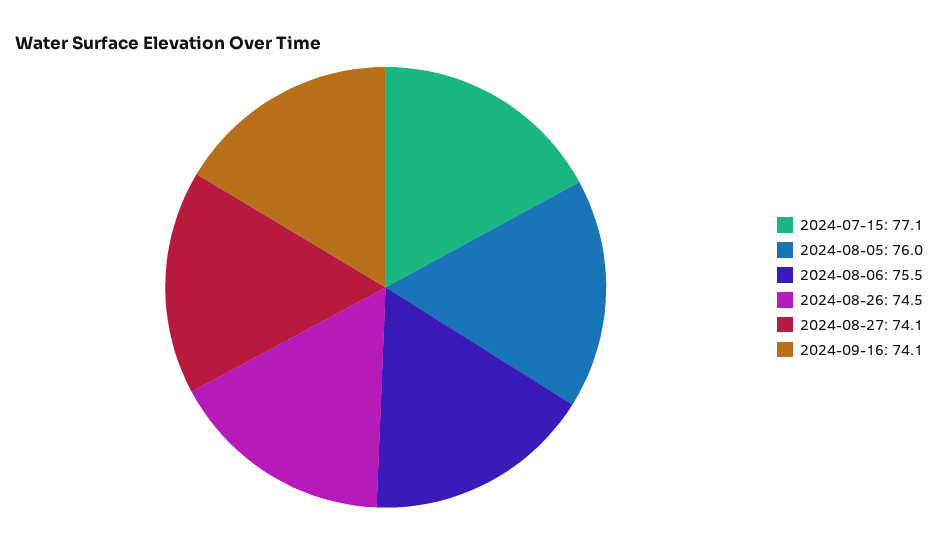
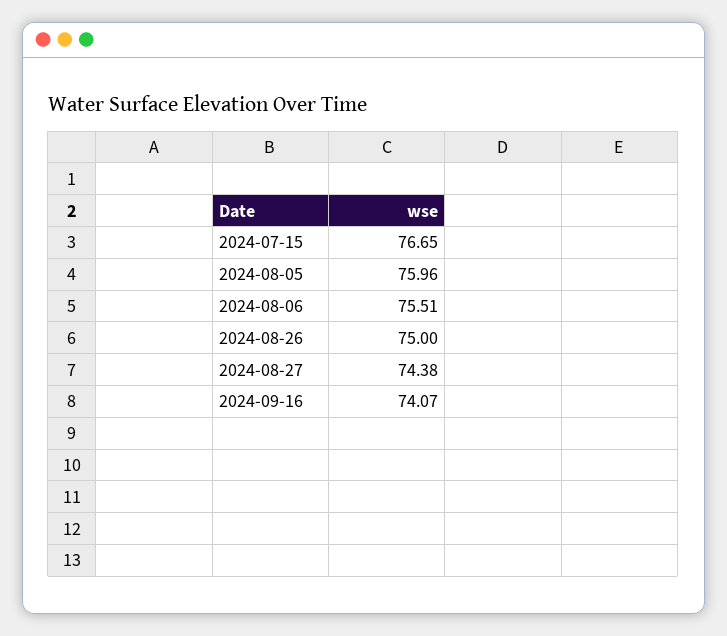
2024-07-15: 77.1 -> 76.65
2024-08-26: 74.5 -> 75
2024-08-27: 74.1 -> 74.38

